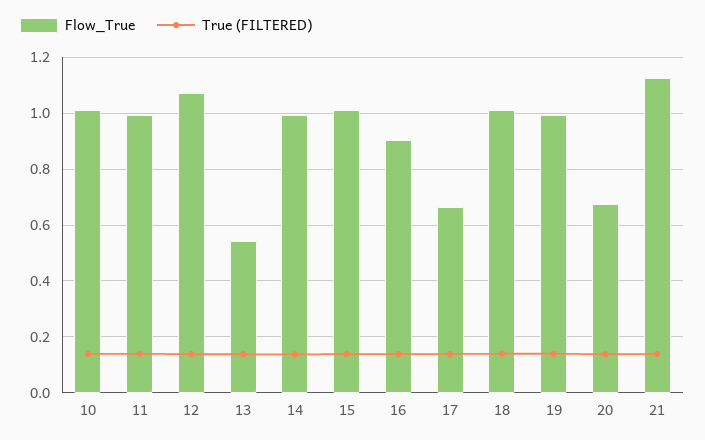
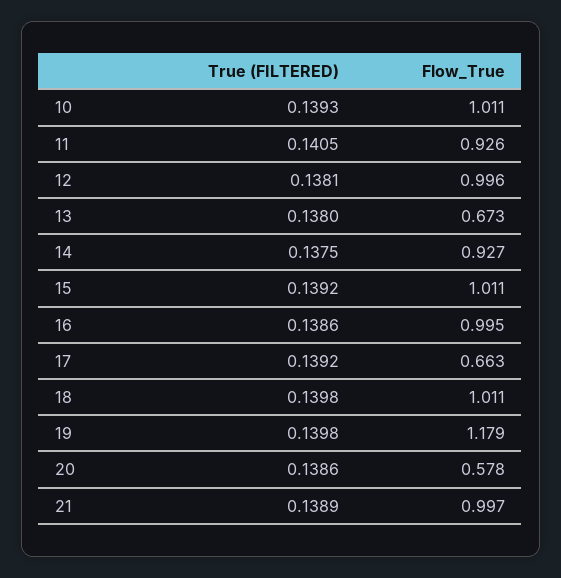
Flow_True, 11: 1 -> 0.926
Flow_True, 12: 1.075 -> 0.996
Flow_True, 13: 0.55 -> 0.673
Flow_True, 14: 1 -> 0.927
Flow_True, 16: 0.9 -> 0.995
Flow_True, 19: 1 -> 1.179
Flow_True, 20: 0.675 -> 0.578
Flow_True, 21: 1.125 -> 0.997

